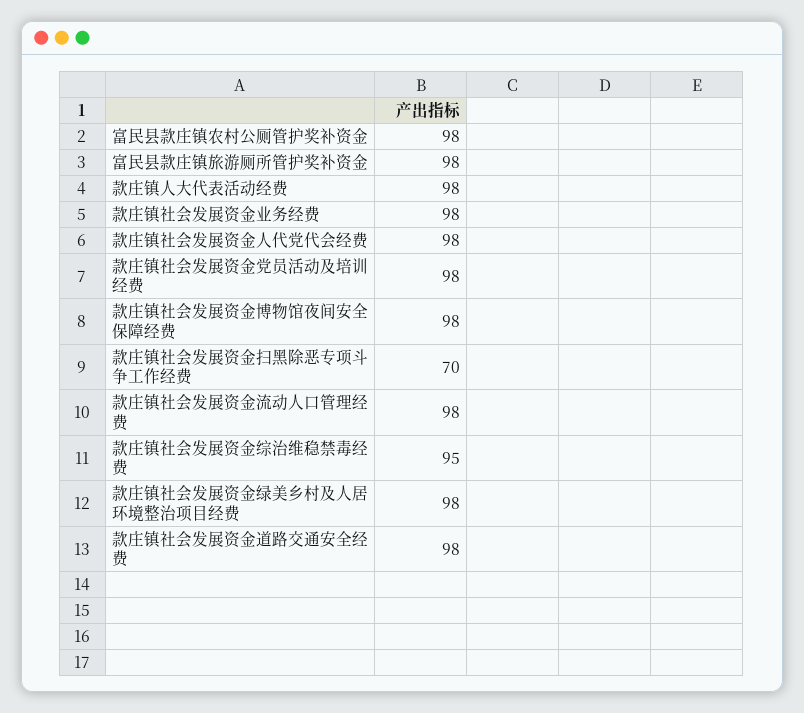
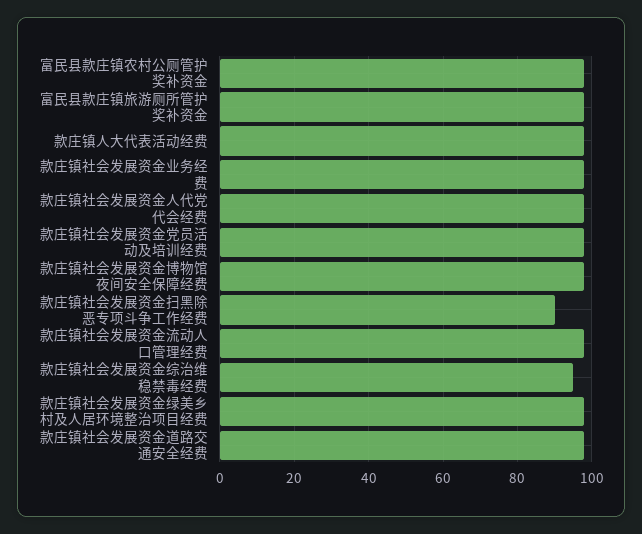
款庄镇社会发展资金扫黑除恶专项斗争工作经费: 70 -> 90

